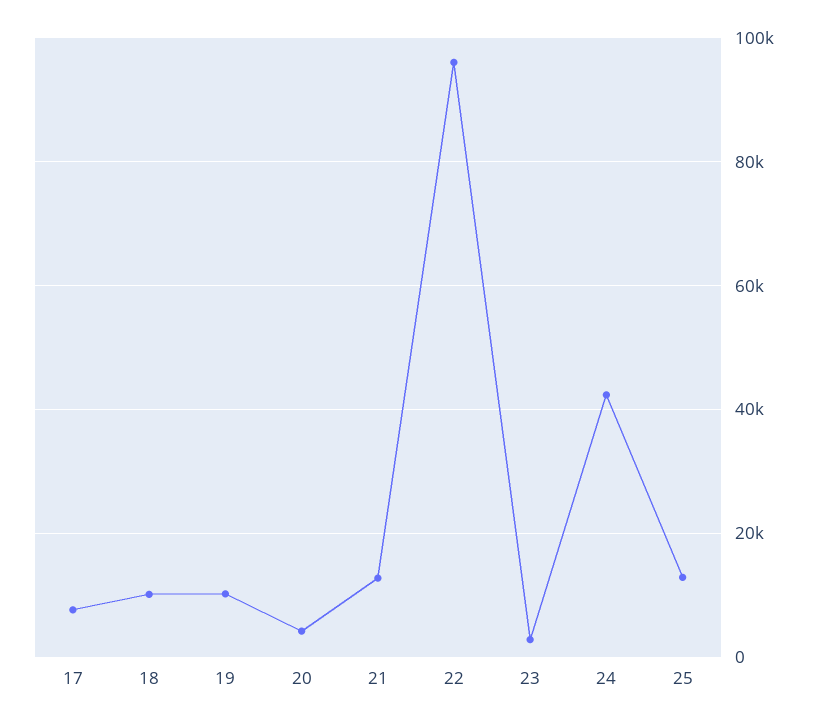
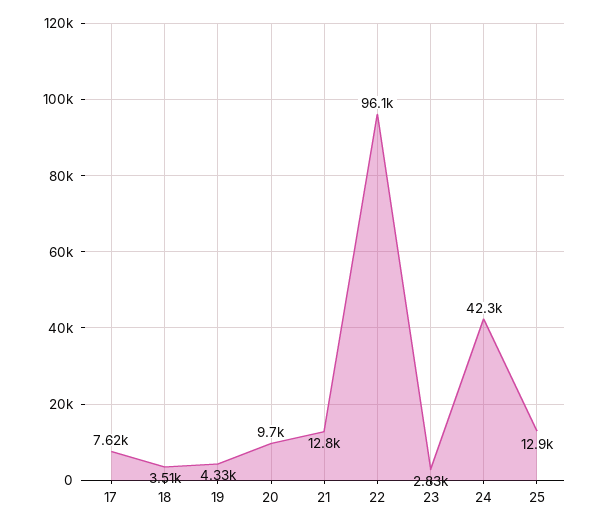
18: 10000 -> 3510
19: 10000 -> 4330
20: 4000 -> 9700

